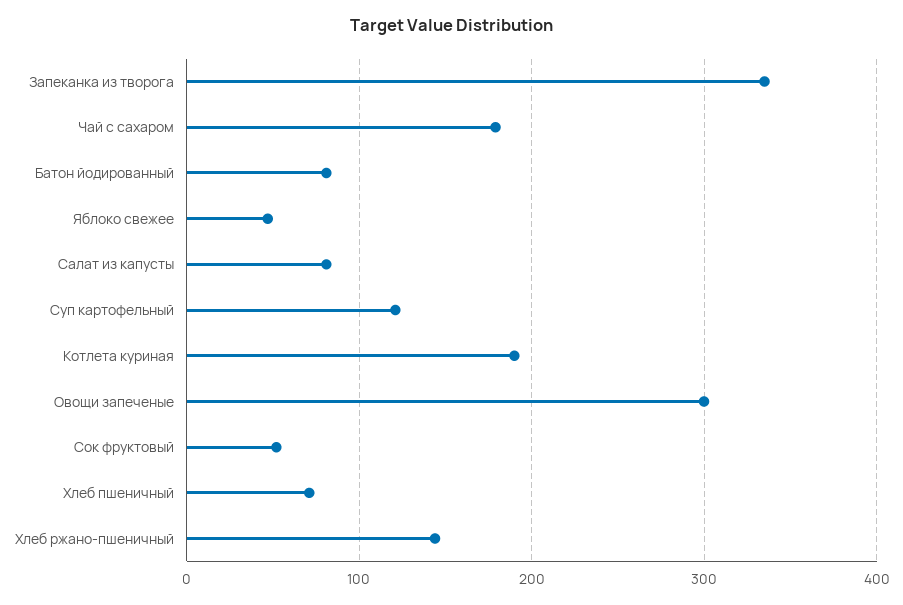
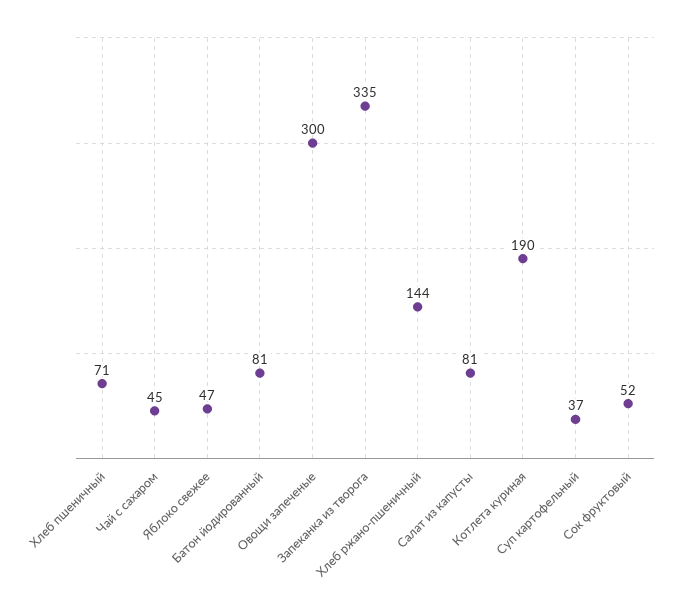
Чай с сахаром: 180 -> 45
Суп картофельный: 120 -> 37

